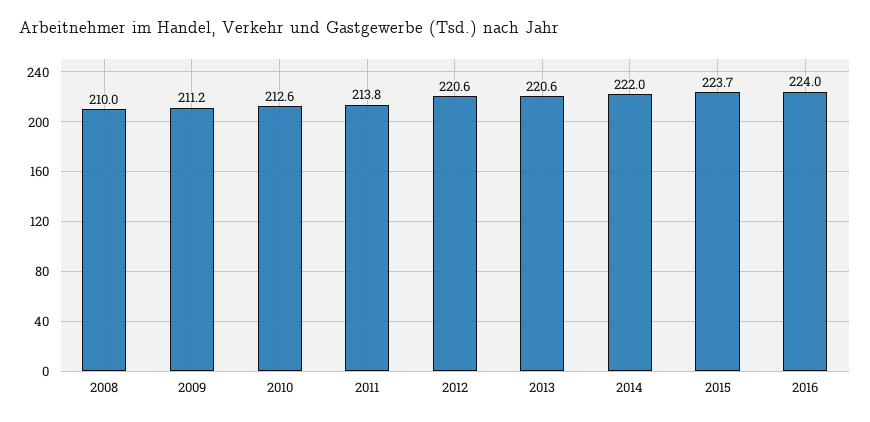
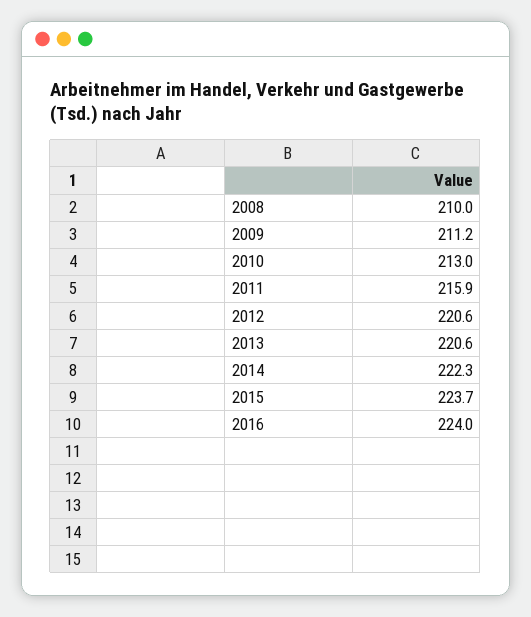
2010: 212.6 -> 213
2011: 213.8 -> 215.9
2014: 222 -> 222.3

